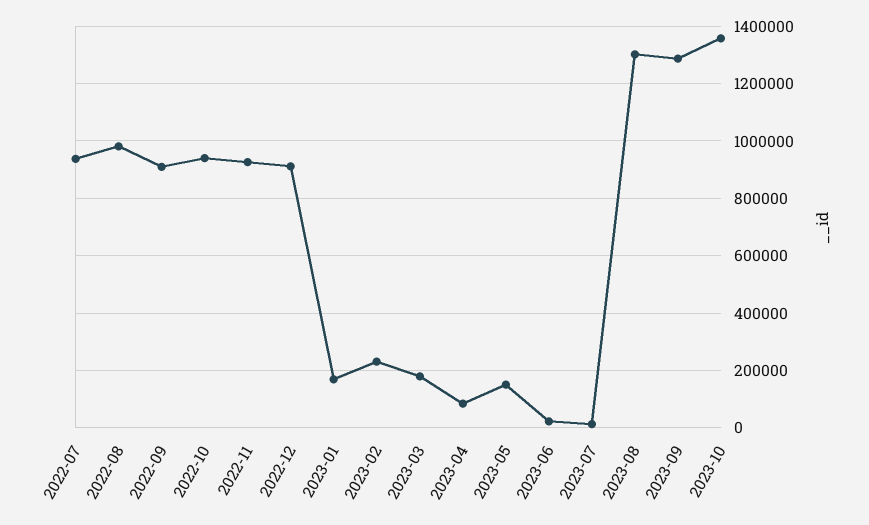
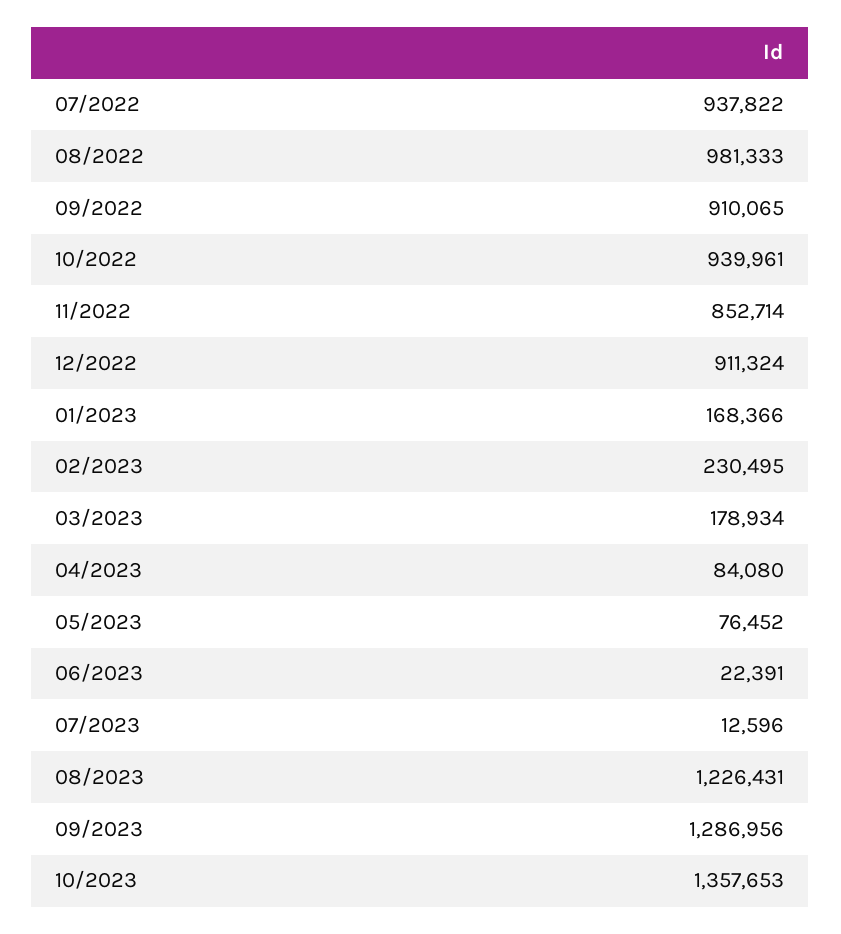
2022-11: 925000 -> 852714
2023-05: 150000 -> 76452
2023-08: 1300000 -> 1226431

